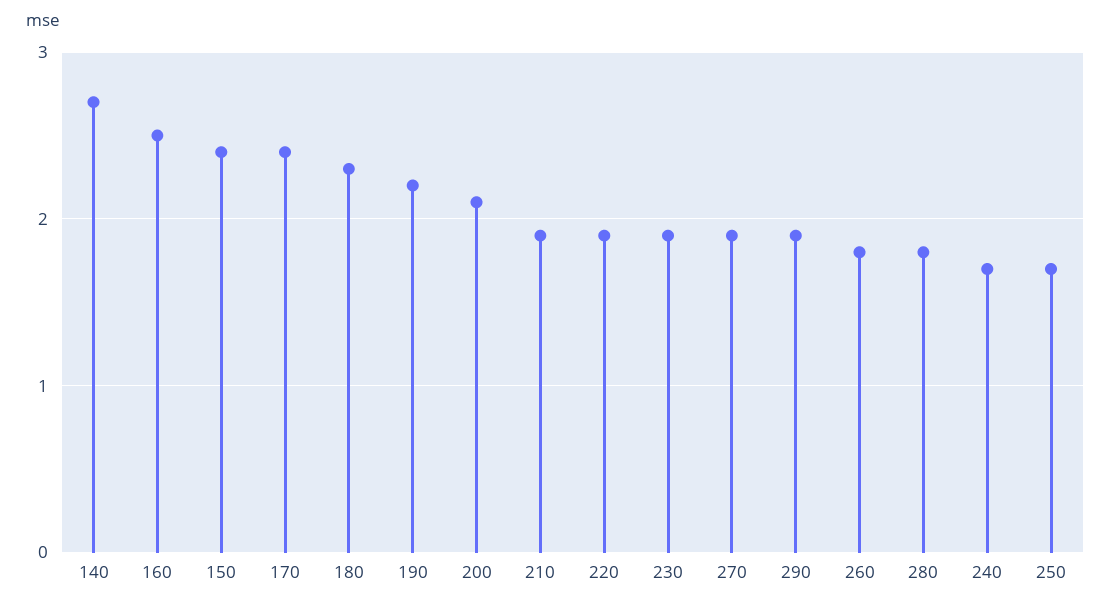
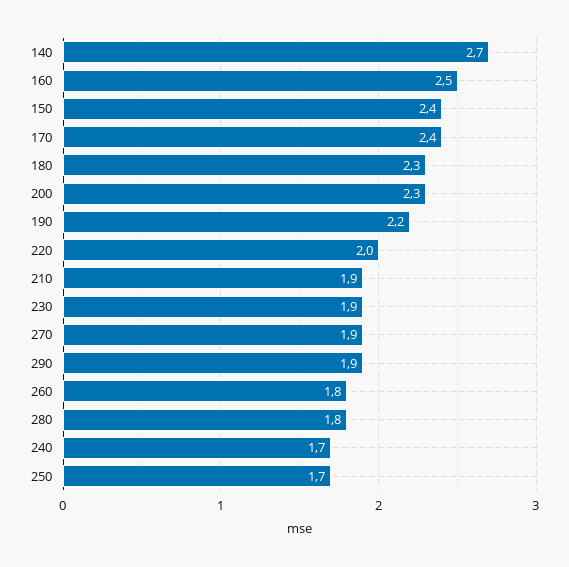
200: 2.1 -> 2.3
220: 1.9 -> 2

